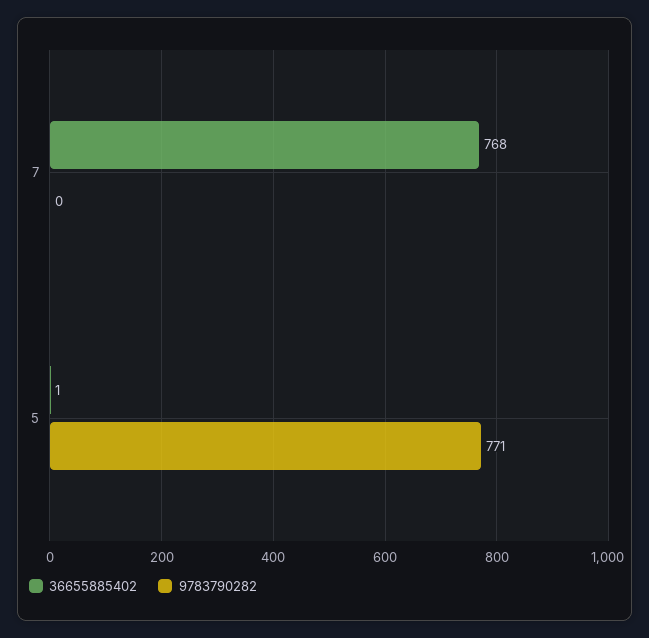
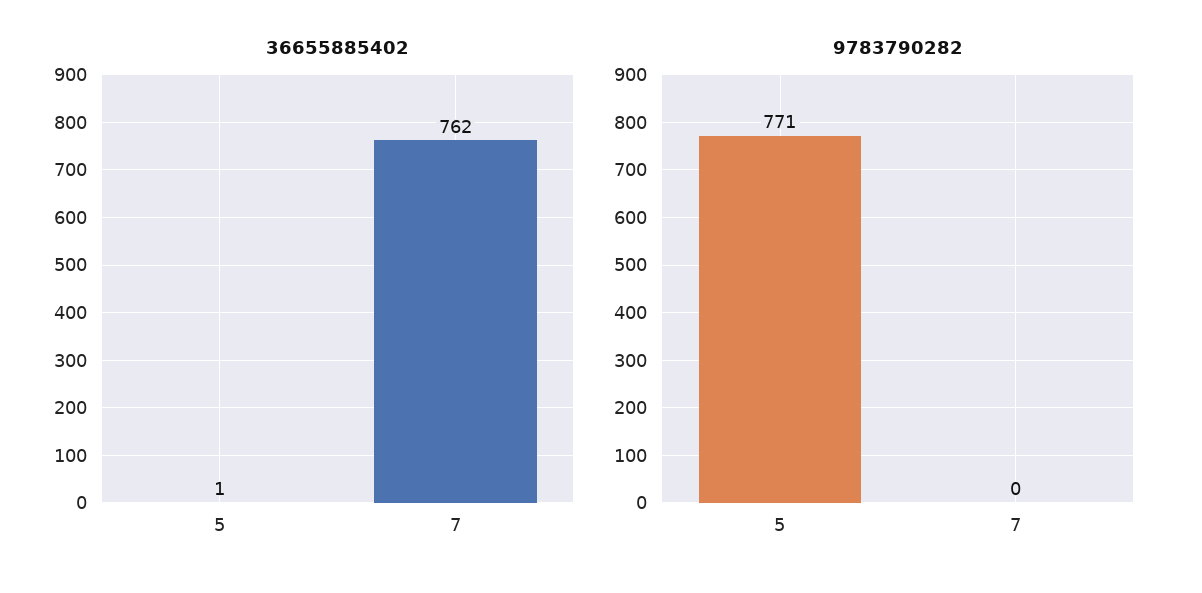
36655885402, 7: 768 -> 762

